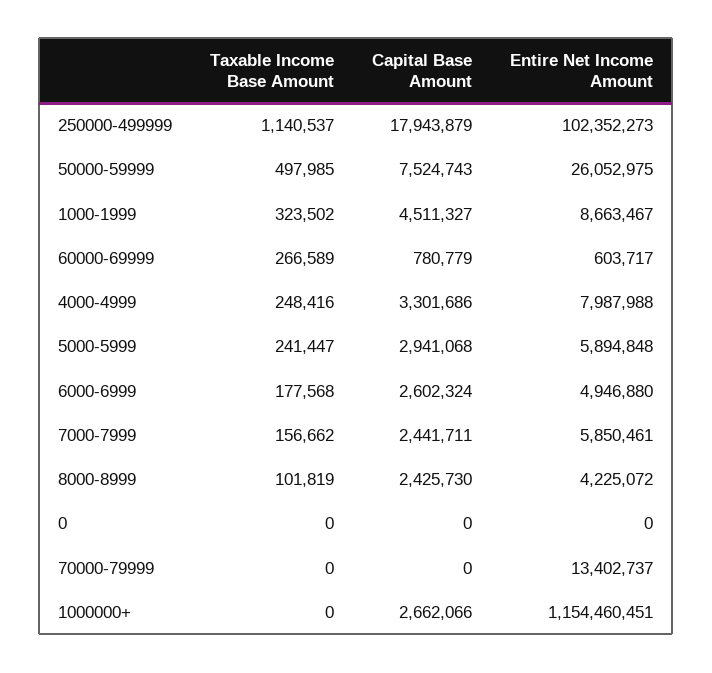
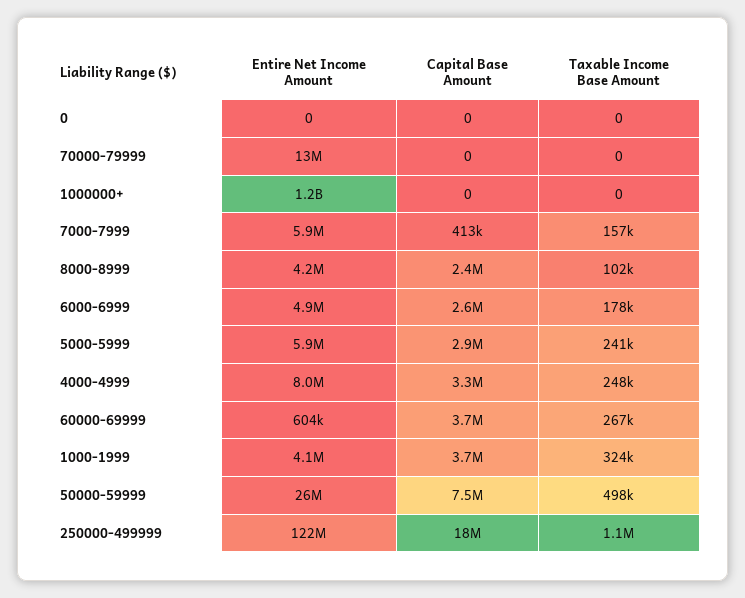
Entire Net Income Amount, 250000-499999: 102352273 -> 122000000
Capital Base Amount, 1000-1999: 4511327 -> 3700000
Entire Net Income Amount, 1000-1999: 8663467 -> 4100000
Capital Base Amount, 60000-69999: 780779 -> 3700000
Capital Base Amount, 7000-7999: 2441711 -> 413000
Capital Base Amount, 1000000+: 2662066 -> 0

